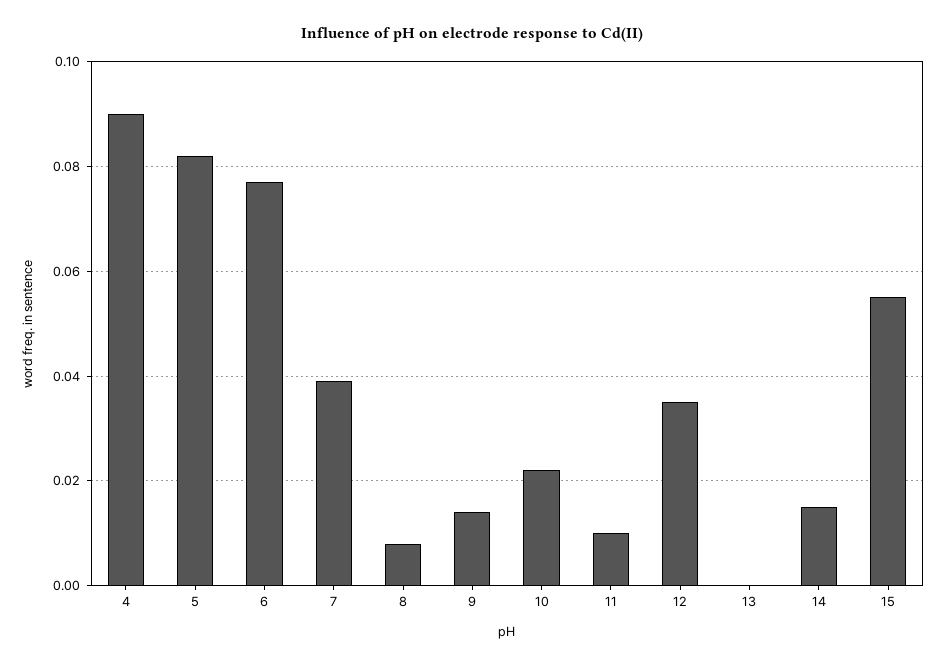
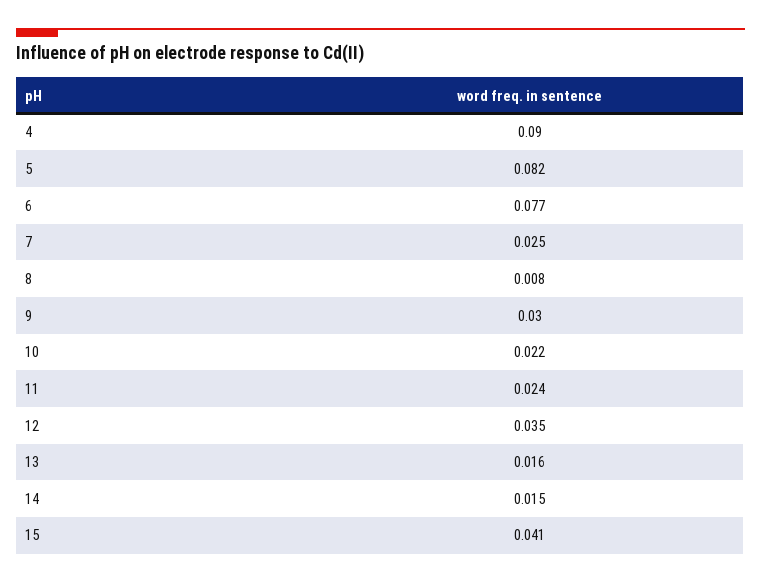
7: 0.04 -> 0.025
9: 0.015 -> 0.03
11: 0.01 -> 0.024
13: 0 -> 0.016
15: 0.055 -> 0.041

